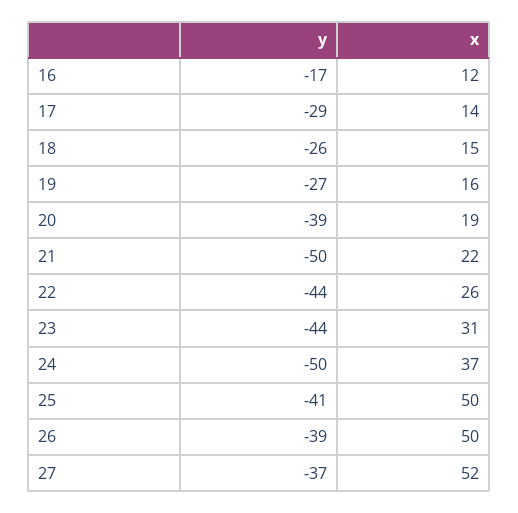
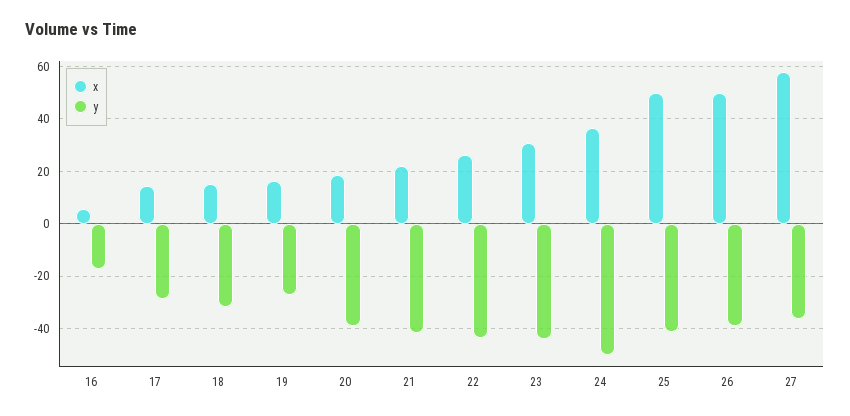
x, 16: 12 -> 5
y, 18: -26 -> -32.5
y, 21: -50 -> -42.5
x, 27: 52 -> 57.5

